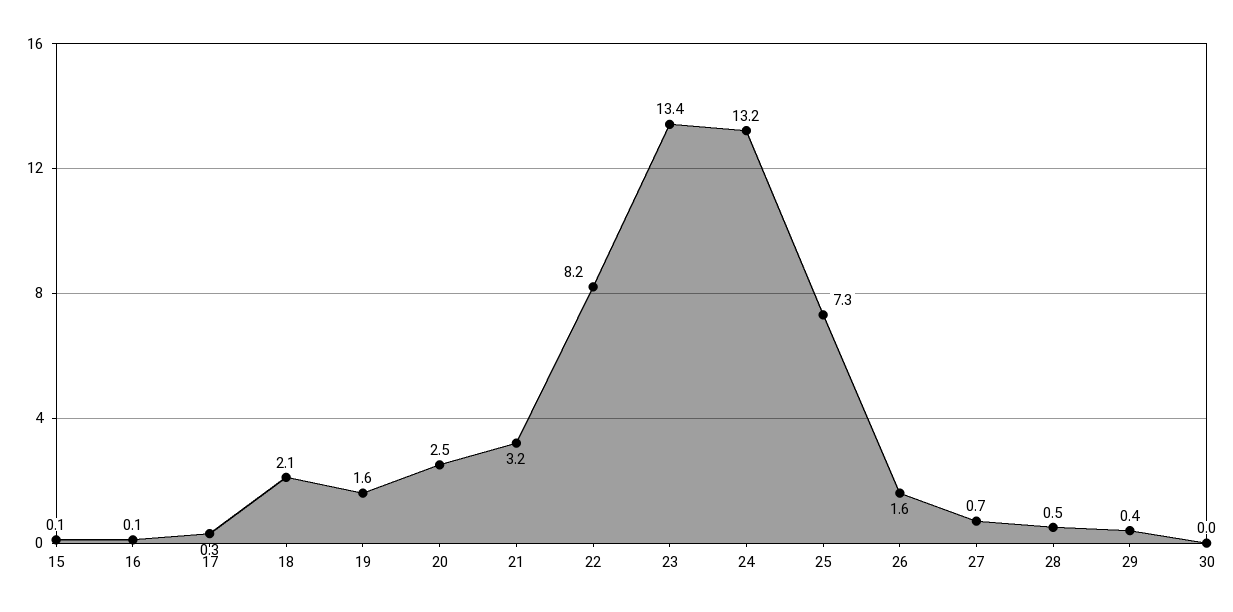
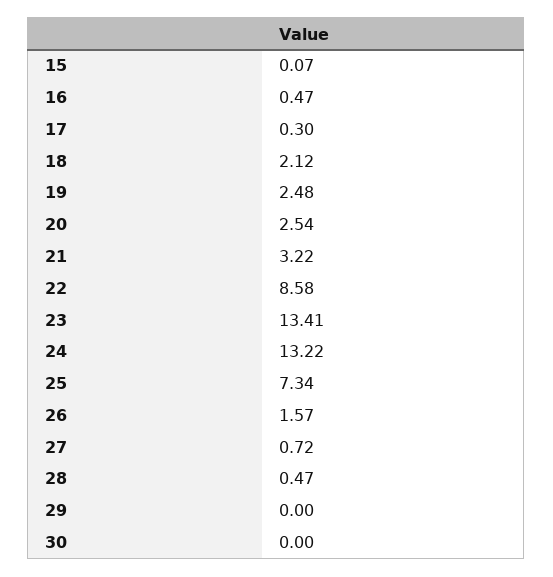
16: 0.1 -> 0.47
19: 1.6 -> 2.48
22: 8.2 -> 8.58
29: 0.4 -> 0

